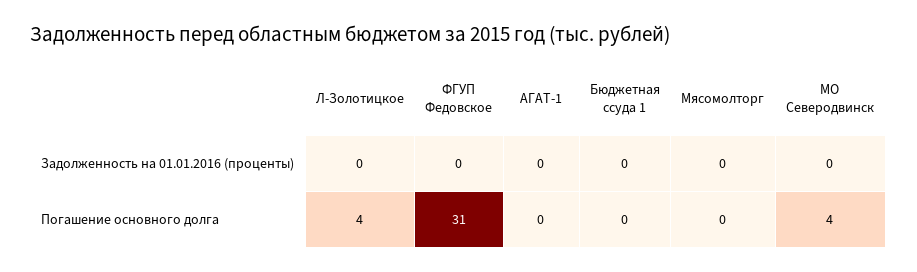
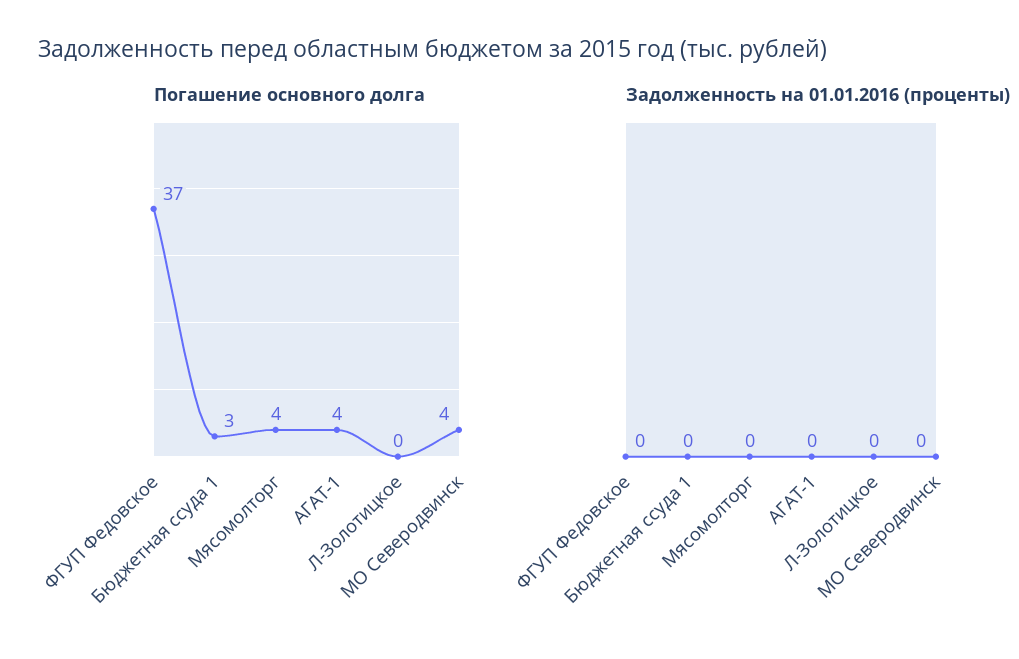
Погашение основного долга, Л-Золотицкое: 4 -> 0
Погашение основного долга, ФГУП Федовское: 31 -> 37
Погашение основного долга, АГАТ-1: 0 -> 4
Погашение основного долга, Бюджетная ссуда 1: 0 -> 3
Погашение основного долга, Мясомолторг: 0 -> 4

